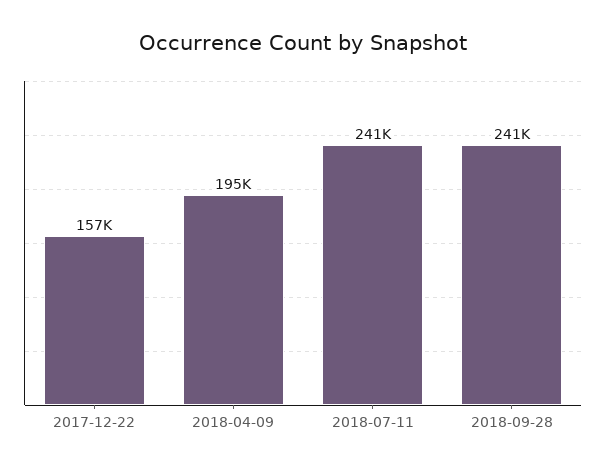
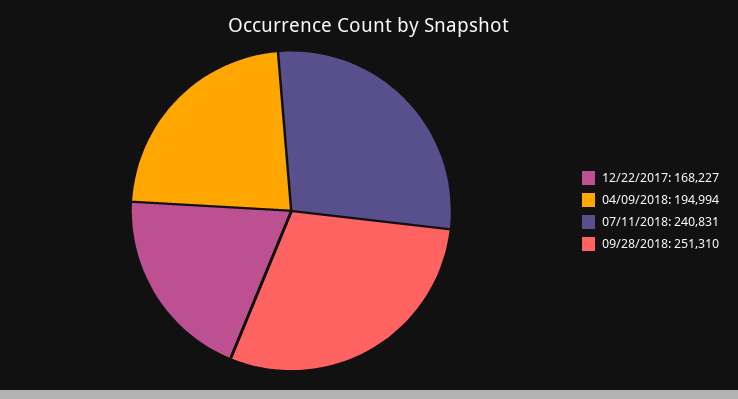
2017-12-22: 157000 -> 168227
2018-09-28: 241000 -> 251310

